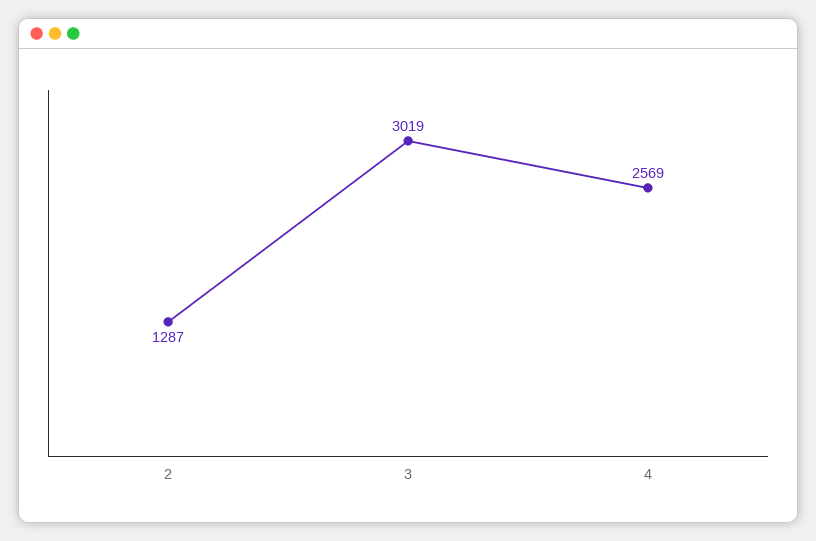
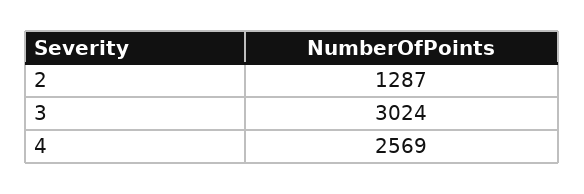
3: 3019 -> 3024

